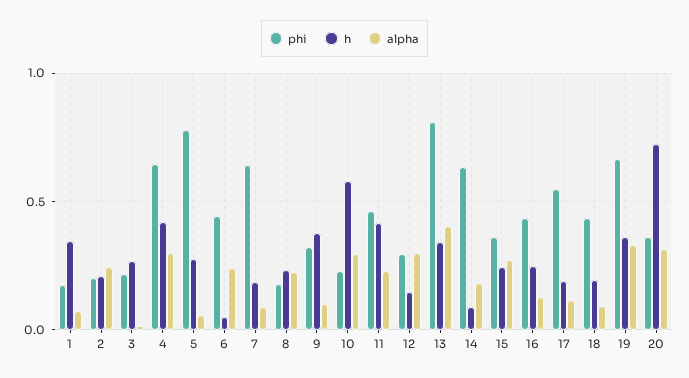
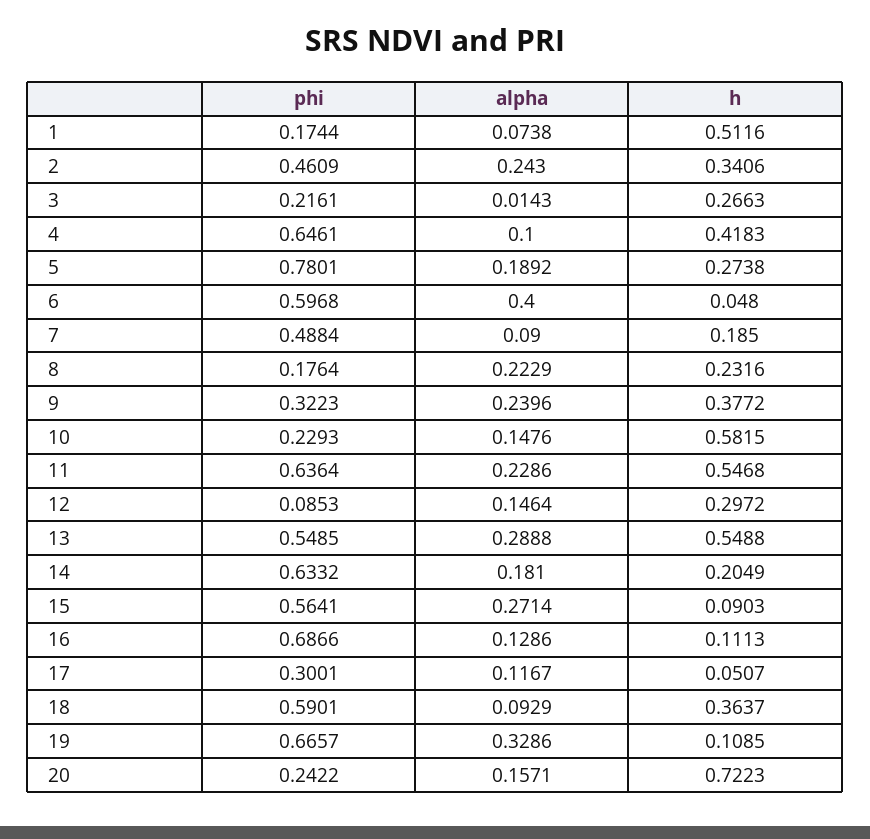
h, 1: 0.35 -> 0.5116
phi, 2: 0.2 -> 0.4609
h, 2: 0.2 -> 0.3406
alpha, 4: 0.3 -> 0.1
alpha, 5: 0.05 -> 0.1892
phi, 6: 0.45 -> 0.5968
alpha, 6: 0.25 -> 0.4
phi, 7: 0.65 -> 0.4884
alpha, 9: 0.1 -> 0.2396
alpha, 10: 0.3 -> 0.1476
phi, 11: 0.45 -> 0.6364
h, 11: 0.4 -> 0.5468
phi, 12: 0.3 -> 0.0853
h, 12: 0.15 -> 0.2972
alpha, 12: 0.3 -> 0.1464
phi, 13: 0.8 -> 0.5485
h, 13: 0.35 -> 0.5488
alpha, 13: 0.4 -> 0.2888
h, 14: 0.1 -> 0.2049
phi, 15: 0.35 -> 0.5641
h, 15: 0.25 -> 0.0903
phi, 16: 0.45 -> 0.6866
h, 16: 0.25 -> 0.1113
phi, 17: 0.55 -> 0.3001
h, 17: 0.2 -> 0.0507
phi, 18: 0.45 -> 0.5901
h, 18: 0.2 -> 0.3637
h, 19: 0.35 -> 0.1085
phi, 20: 0.35 -> 0.2422
alpha, 20: 0.3 -> 0.1571

